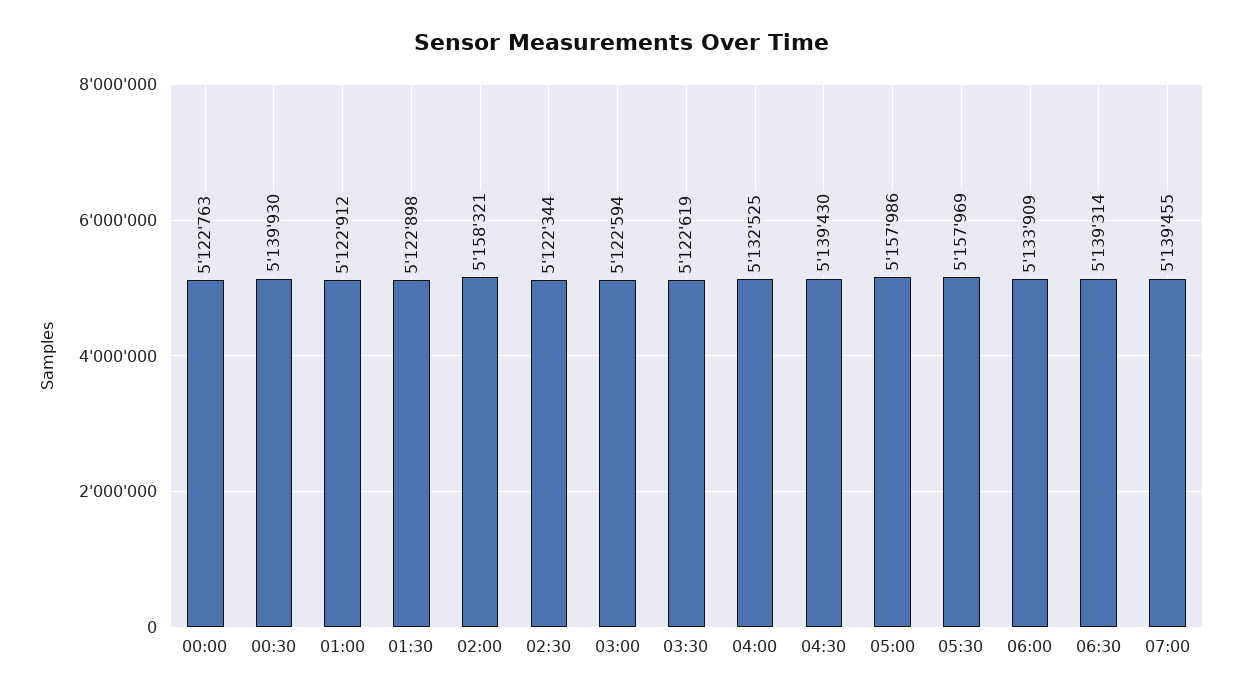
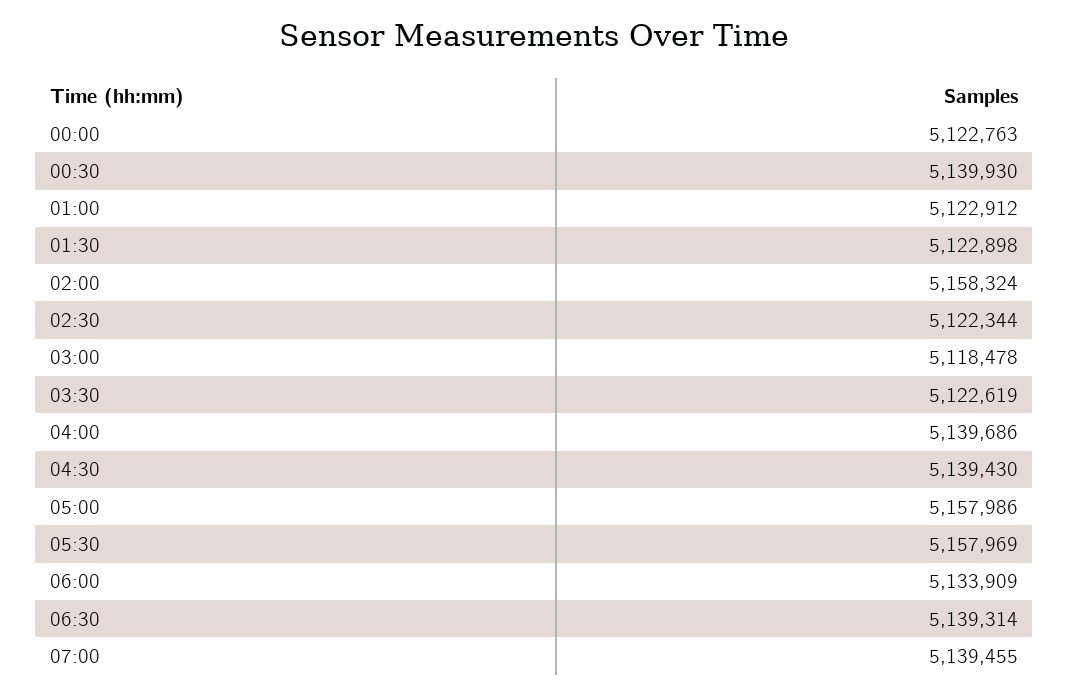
02:00: 5158321 -> 5158324
03:00: 5122594 -> 5118478
04:00: 5132525 -> 5139686

